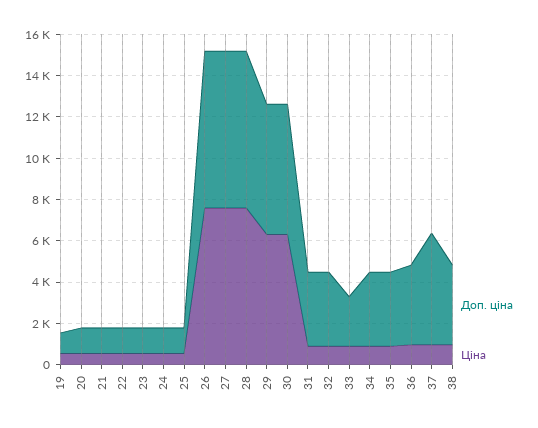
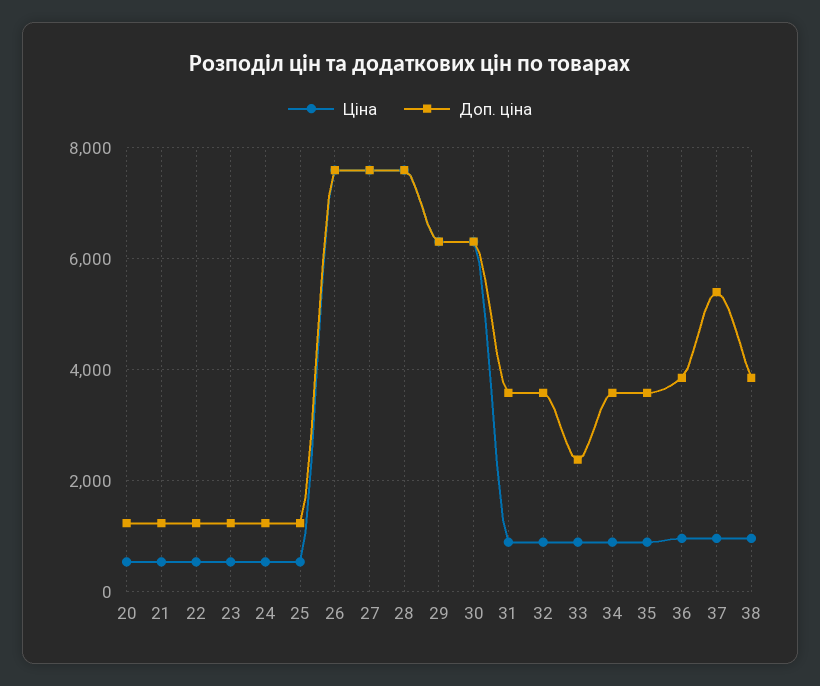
Доп. ціна, 19: 1000 -> none
Ціна, 19: 500 -> none

